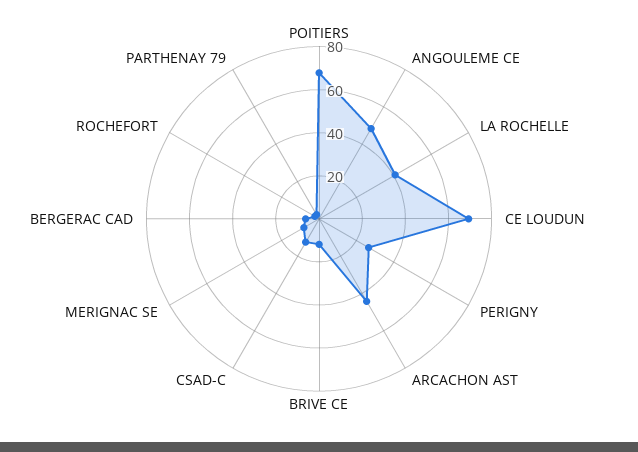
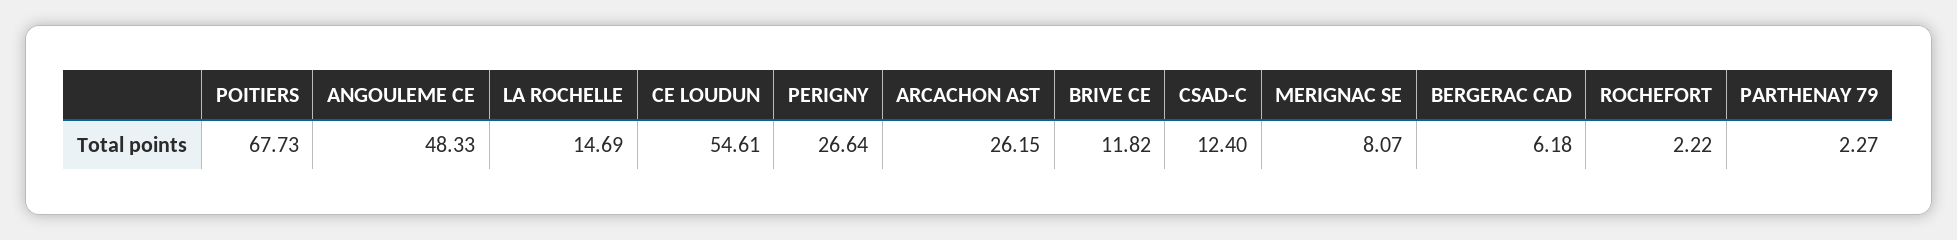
LA ROCHELLE: 40 -> 14.69
CE LOUDUN: 70 -> 54.61
ARCACHON AST: 45 -> 26.15

